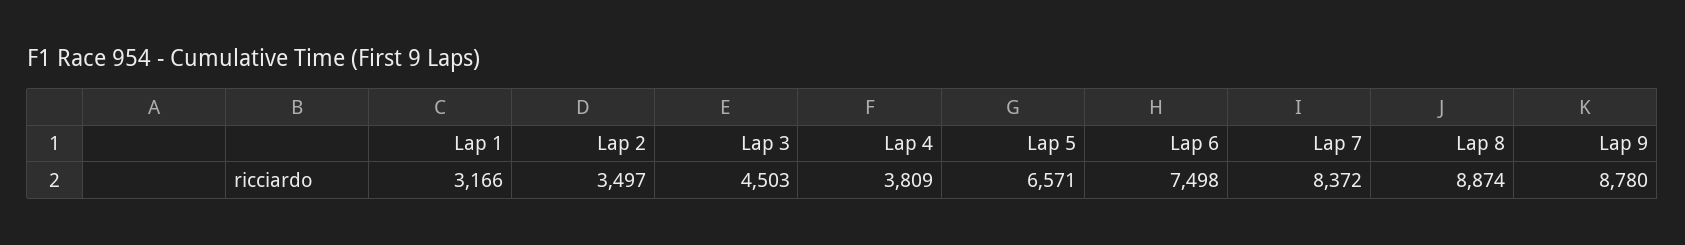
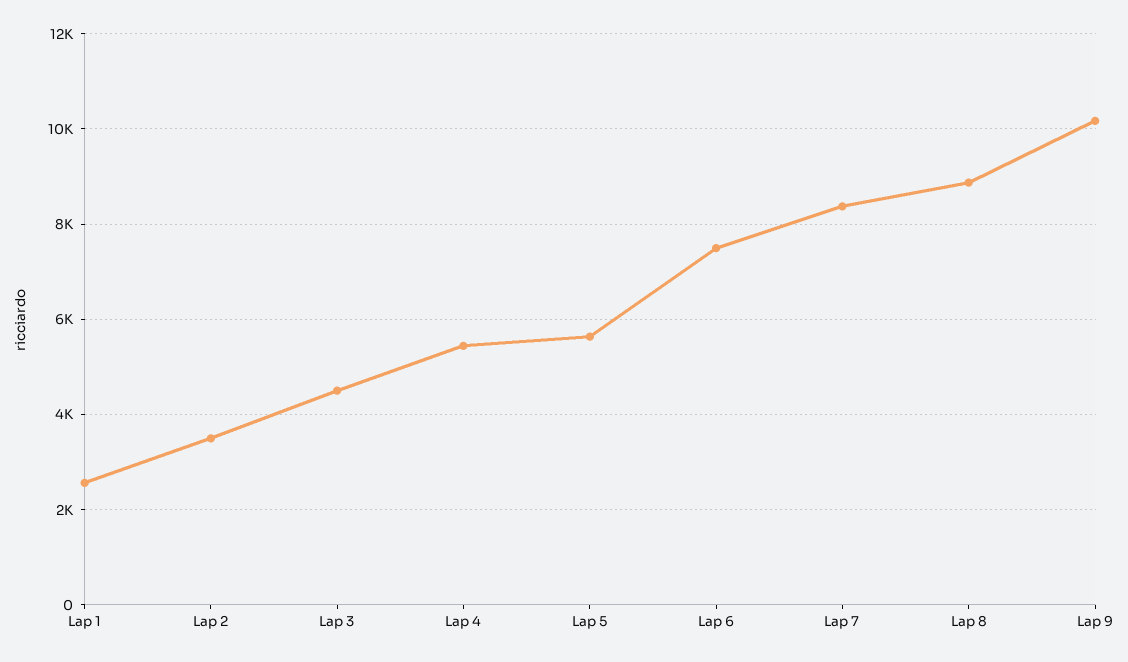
Lap 1: 3166 -> 2600
Lap 4: 3809 -> 5400
Lap 5: 6571 -> 5600
Lap 9: 8780 -> 10200

